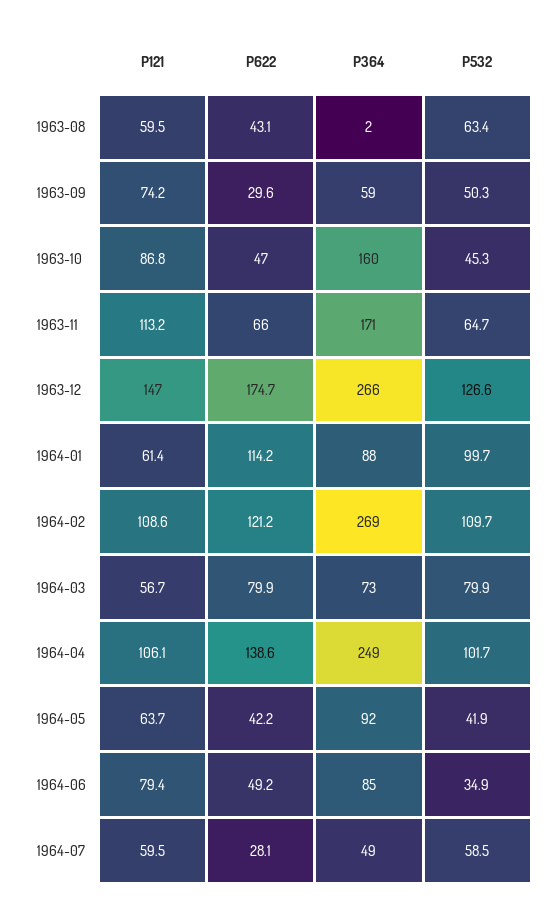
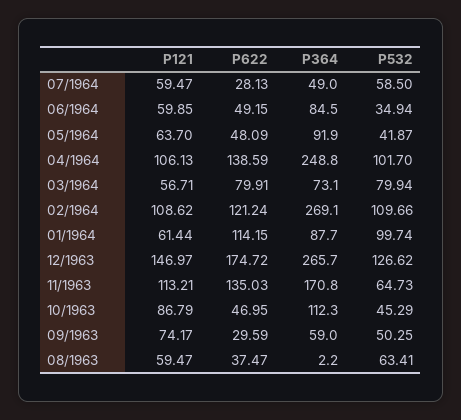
P622, 1963-08: 43.1 -> 37.47
P364, 1963-10: 160 -> 112.3
P622, 1963-11: 66 -> 135.03
P622, 1964-05: 42.2 -> 48.09
P121, 1964-06: 79.4 -> 59.85

